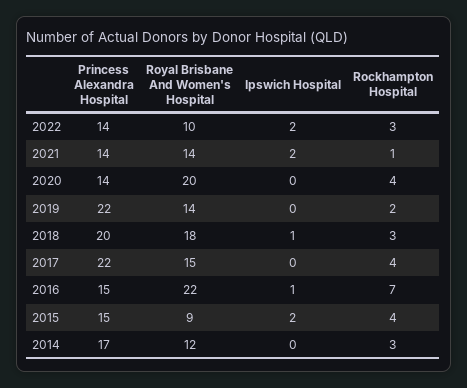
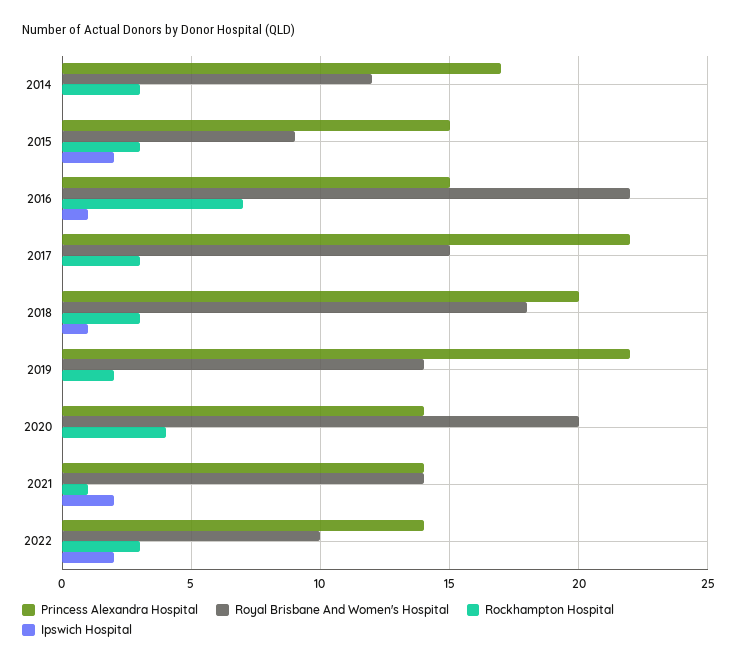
Rockhampton Hospital, 2017: 4 -> 3
Rockhampton Hospital, 2015: 4 -> 3

